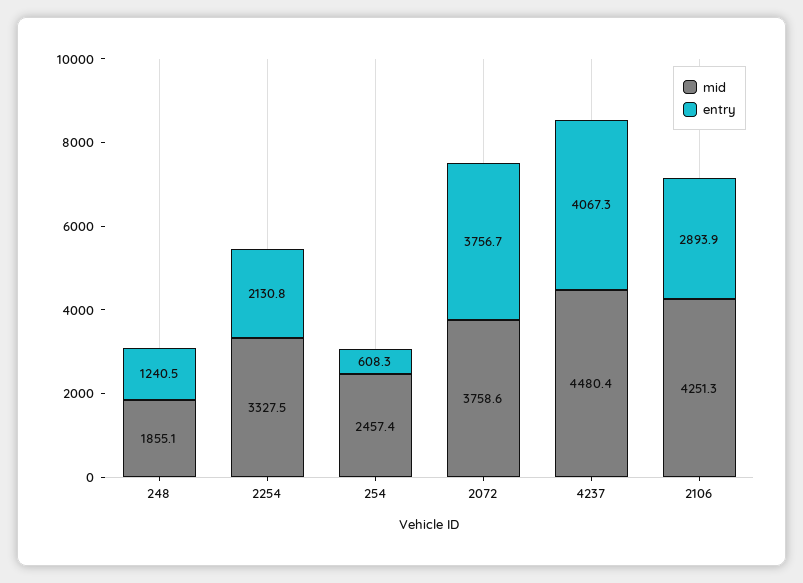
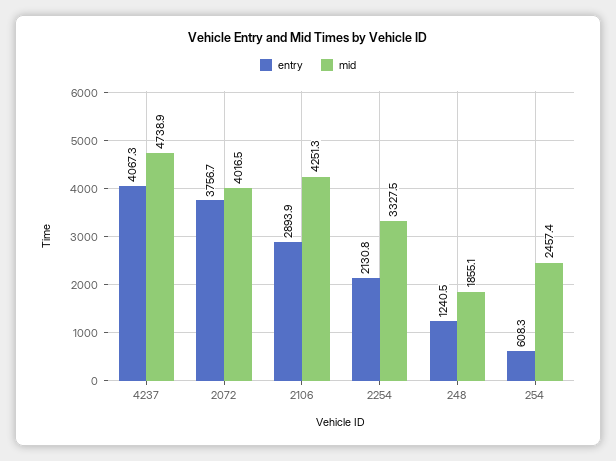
mid, 2072: 3758.6 -> 4016.5
mid, 4237: 4480.4 -> 4738.9

